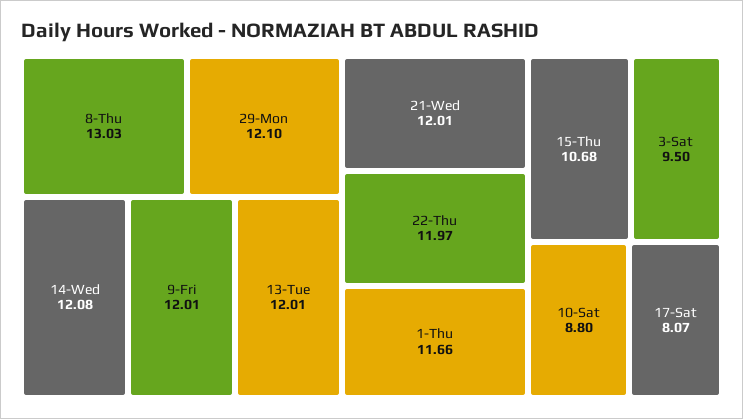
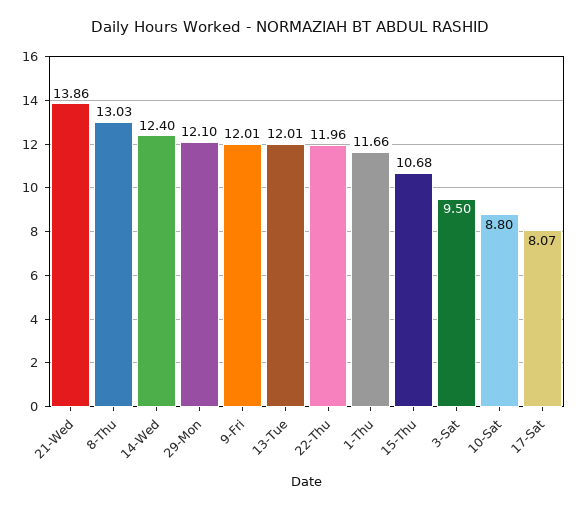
14-Wed: 12.08 -> 12.4
21-Wed: 12.01 -> 13.86
22-Thu: 11.97 -> 11.96

